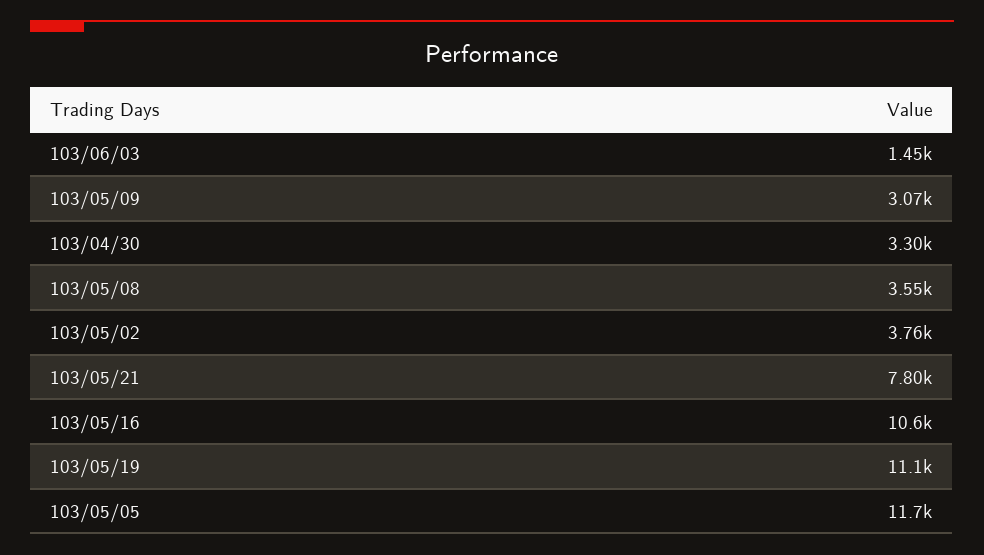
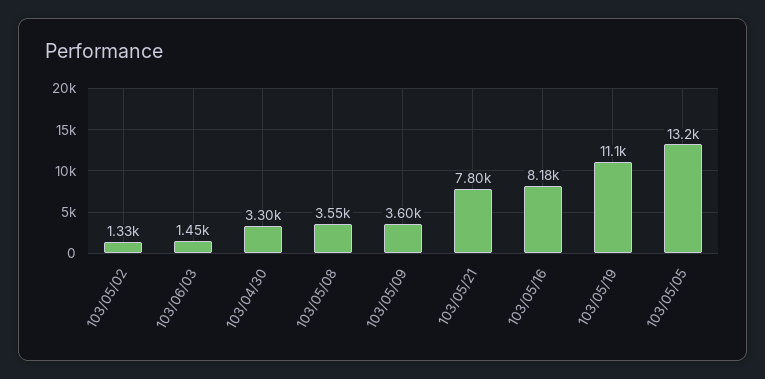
103/05/09: 3070 -> 3600
103/05/02: 3760 -> 1330
103/05/16: 10600 -> 8180
103/05/05: 11700 -> 13200

